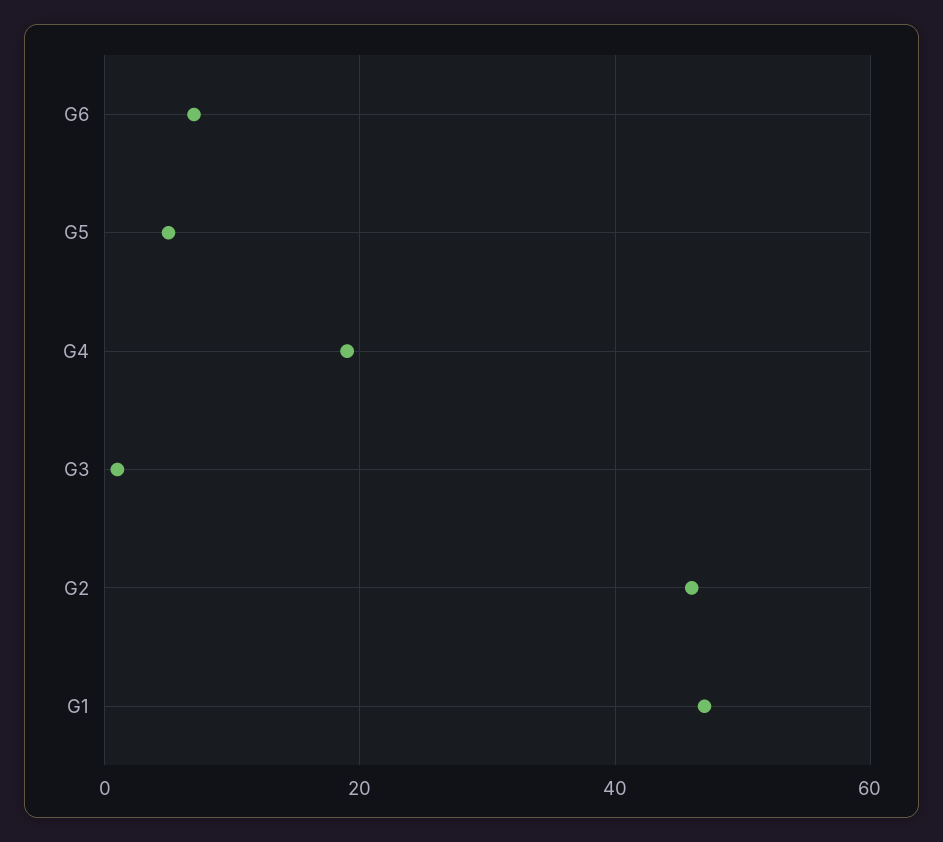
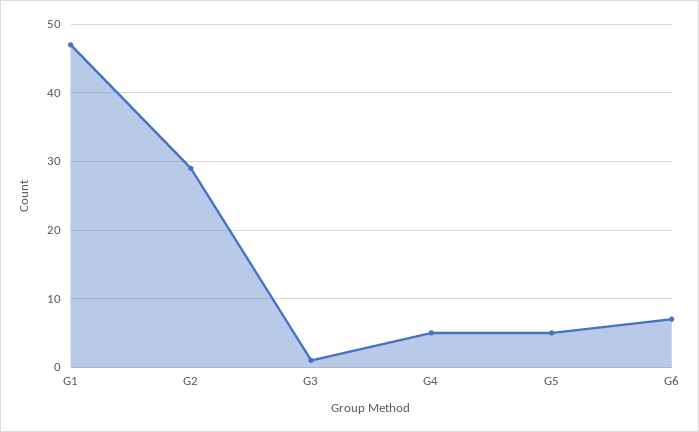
G4: 20 -> 5
G2: 45 -> 29

